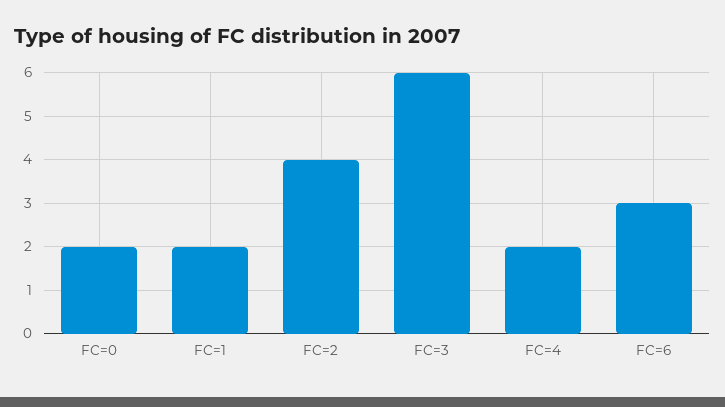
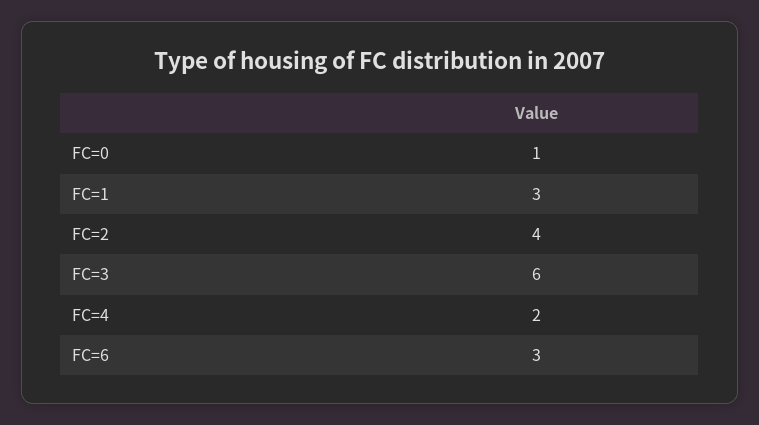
FC=0: 2 -> 1
FC=1: 2 -> 3

